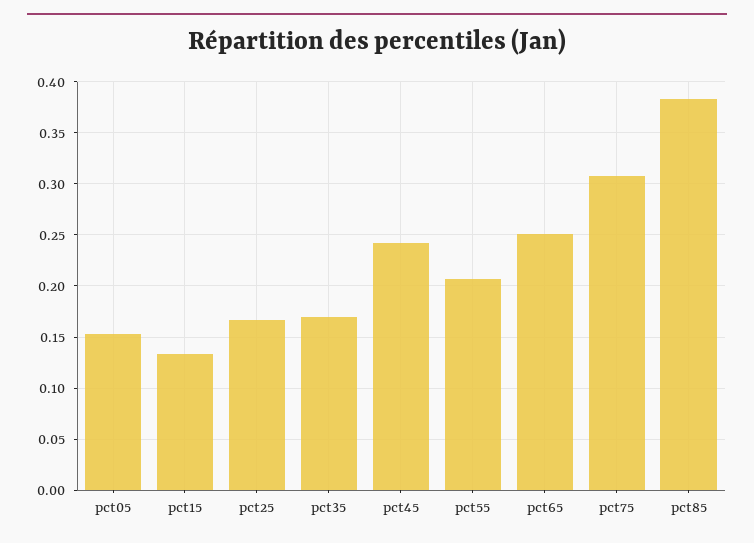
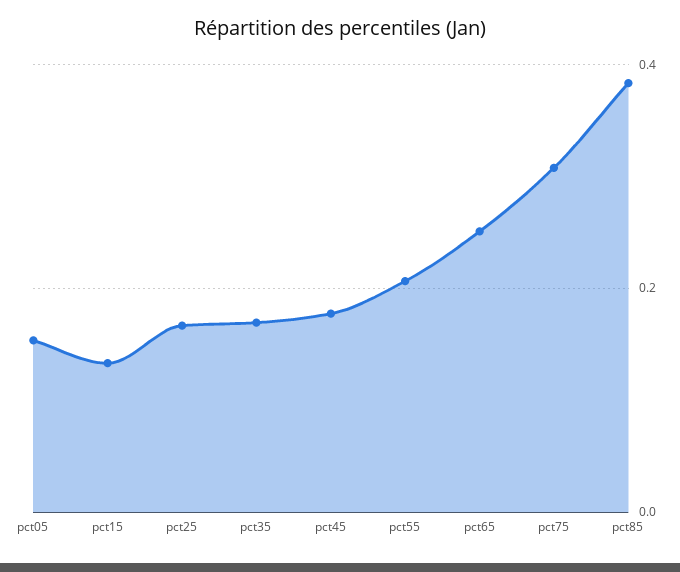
pct45: 0.24 -> 0.18

